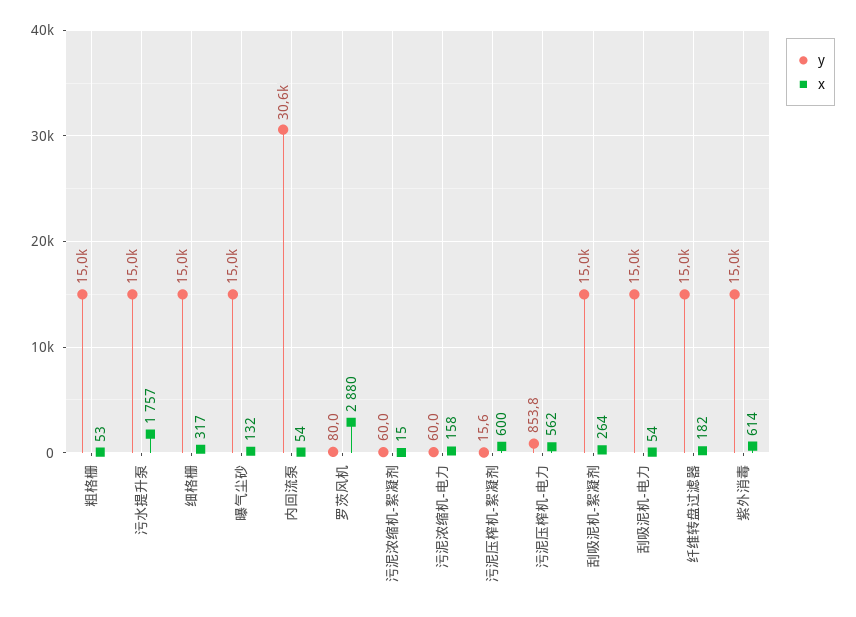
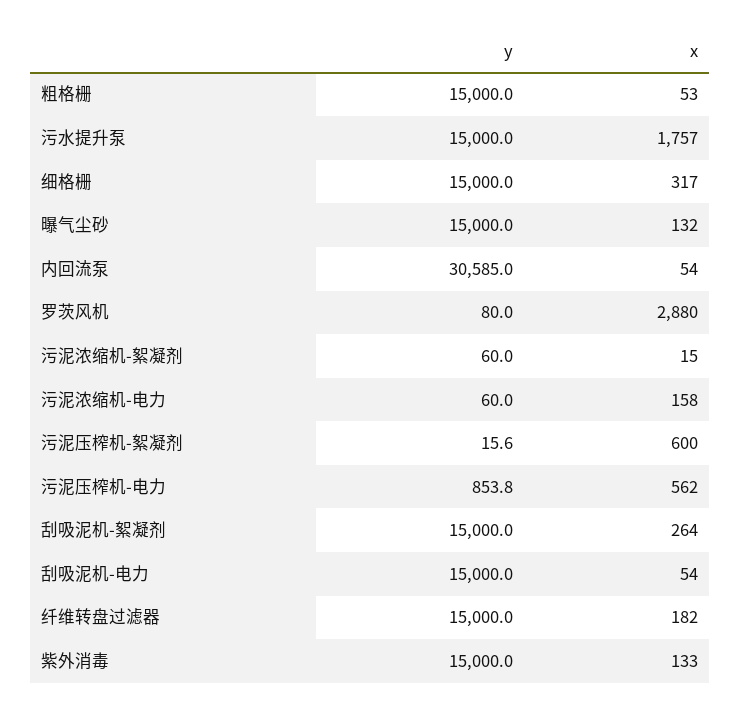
x, 紫外消毒: 614 -> 133

